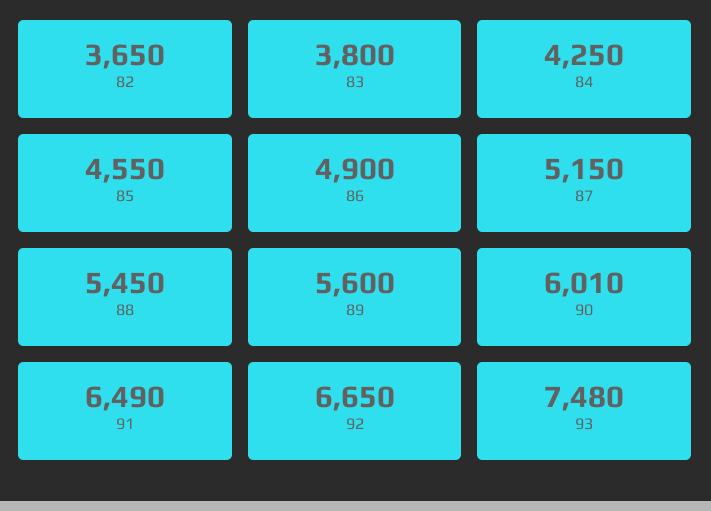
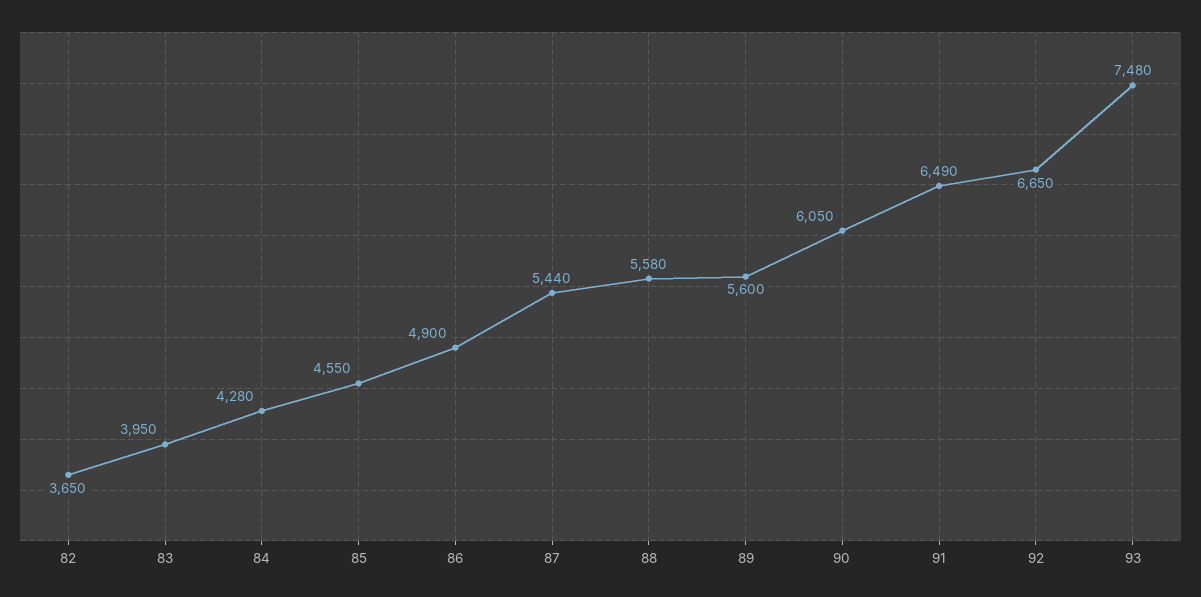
83: 3800 -> 3950
84: 4250 -> 4280
87: 5150 -> 5440
88: 5450 -> 5580
90: 6010 -> 6050

